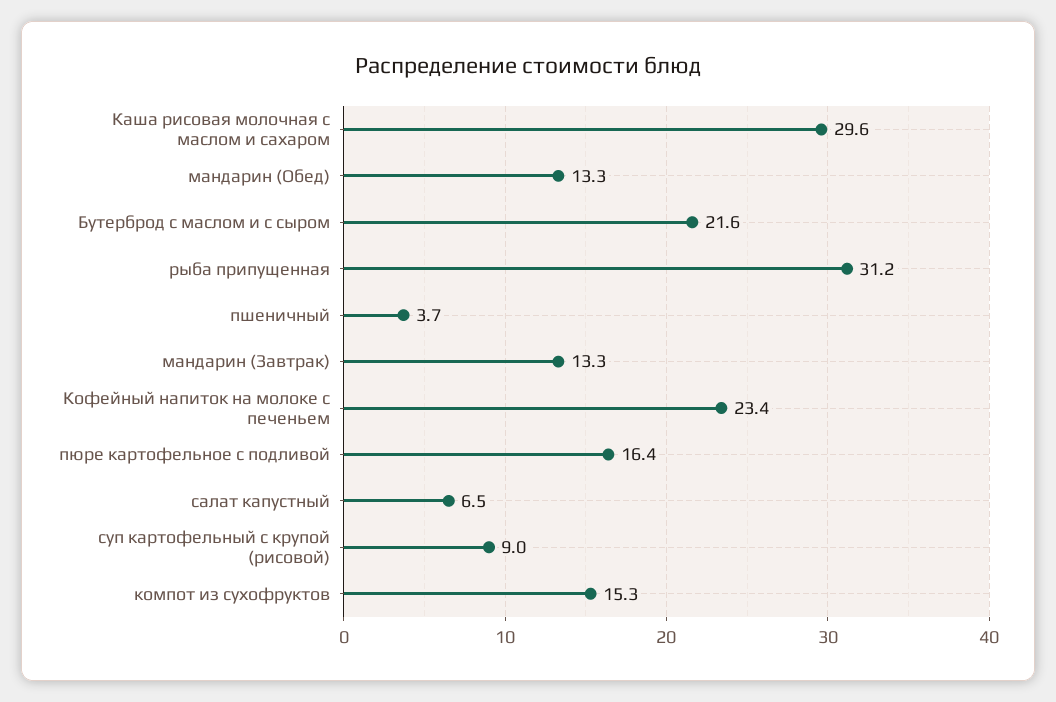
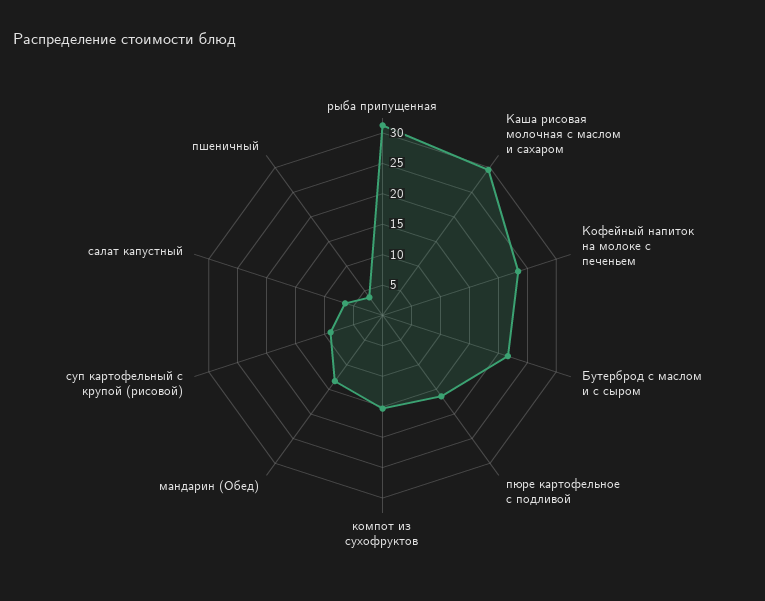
мандарин (Завтрак): 13.3 -> none

